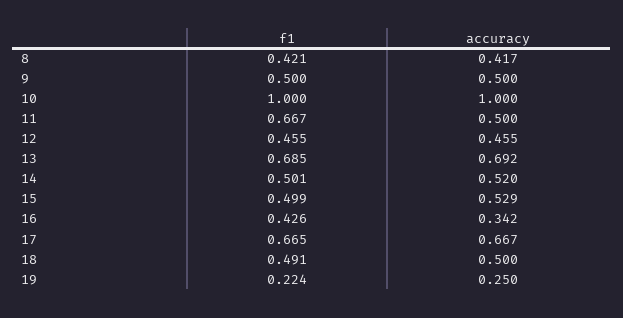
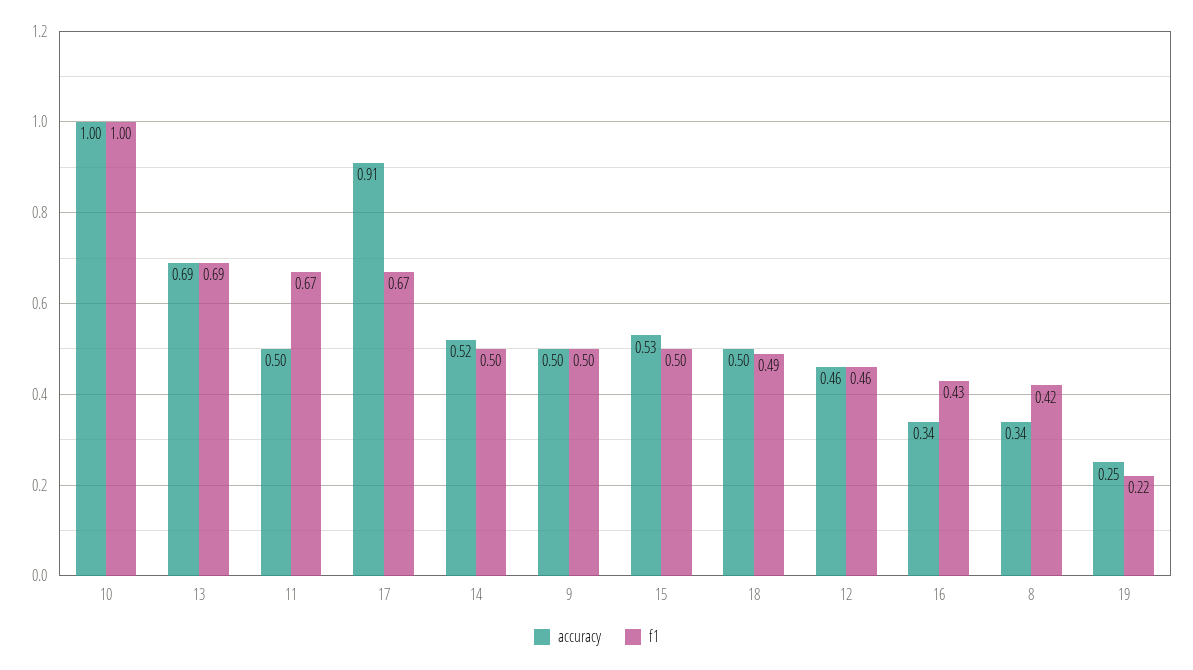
accuracy, 8: 0.417 -> 0.34
accuracy, 17: 0.667 -> 0.91

